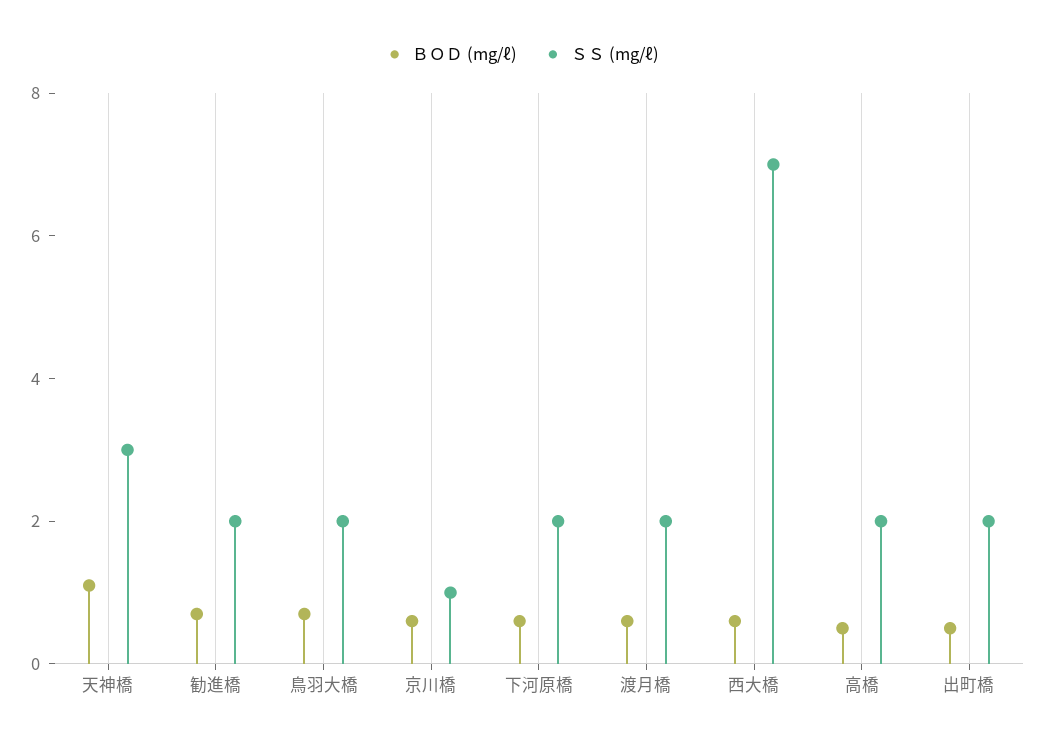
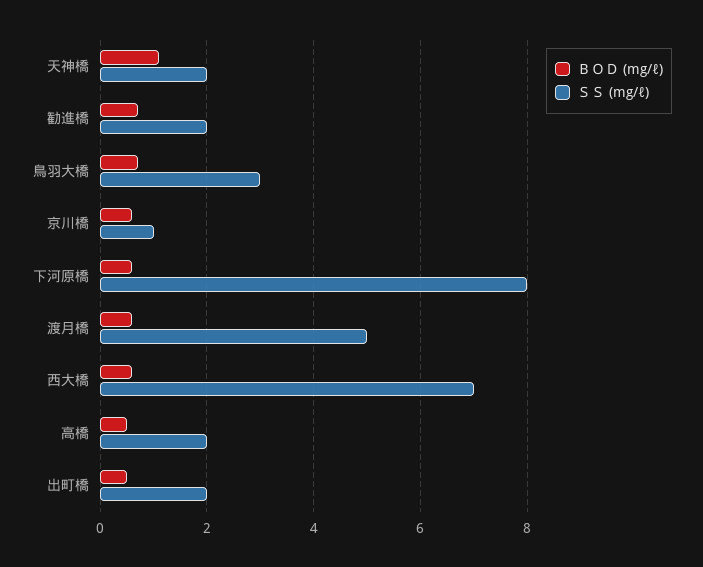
ＳＳ (mg/ℓ), 天神橋: 3 -> 2
ＳＳ (mg/ℓ), 鳥羽大橋: 2 -> 3
ＳＳ (mg/ℓ), 下河原橋: 2 -> 8
ＳＳ (mg/ℓ), 渡月橋: 2 -> 5

